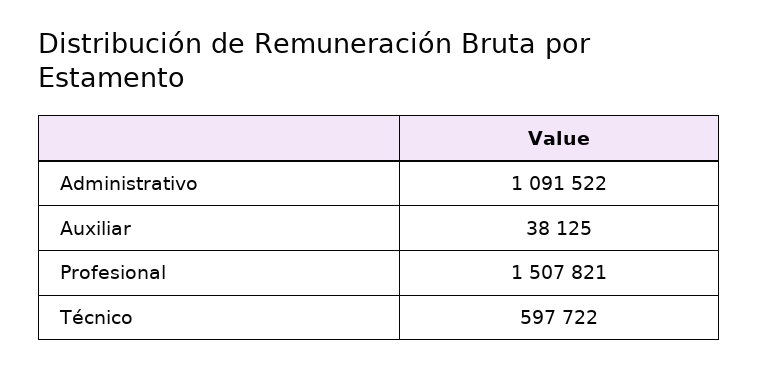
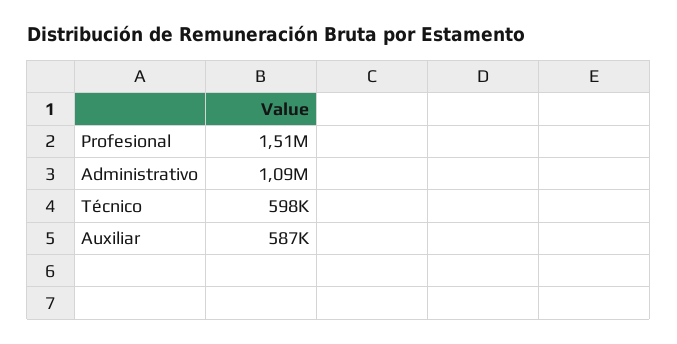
Auxiliar: 38125 -> 587000

